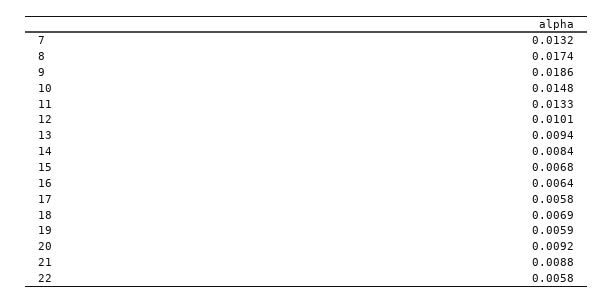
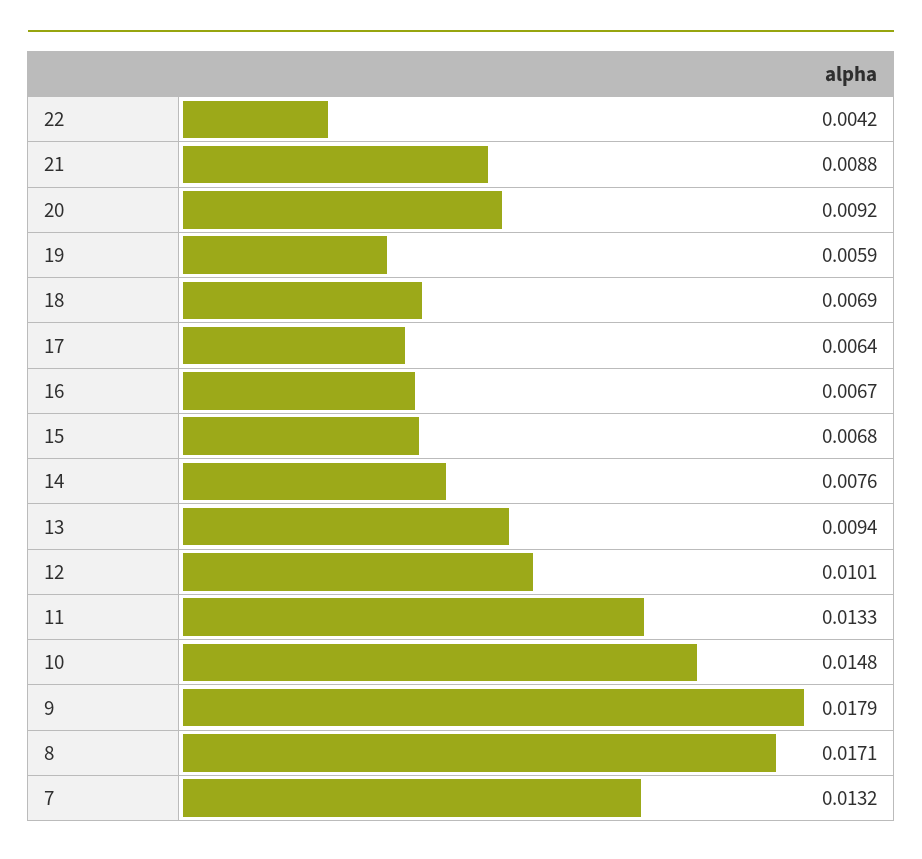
8: 0.0174 -> 0.0171
9: 0.0186 -> 0.0179
14: 0.0084 -> 0.0076
16: 0.0064 -> 0.0067
17: 0.0058 -> 0.0064
22: 0.0058 -> 0.0042

